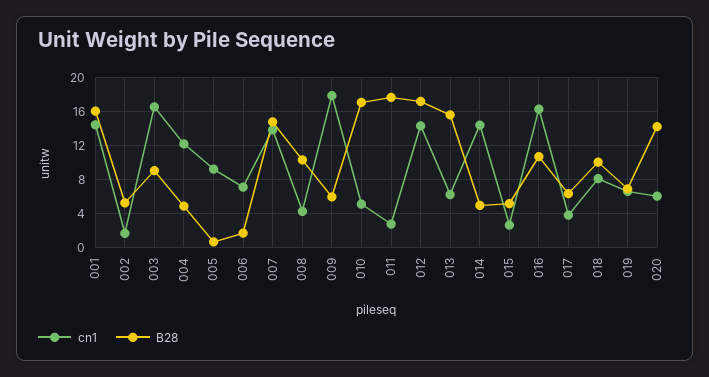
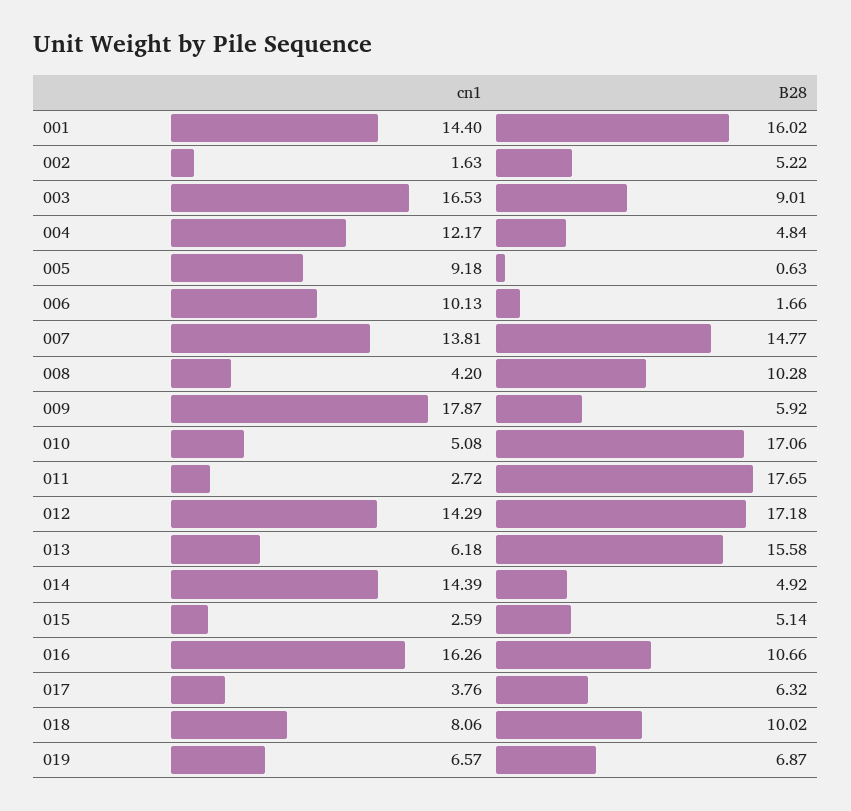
cn1, 006: 7 -> 10.13
cn1, 020: 6 -> none
B28, 020: 14 -> none

